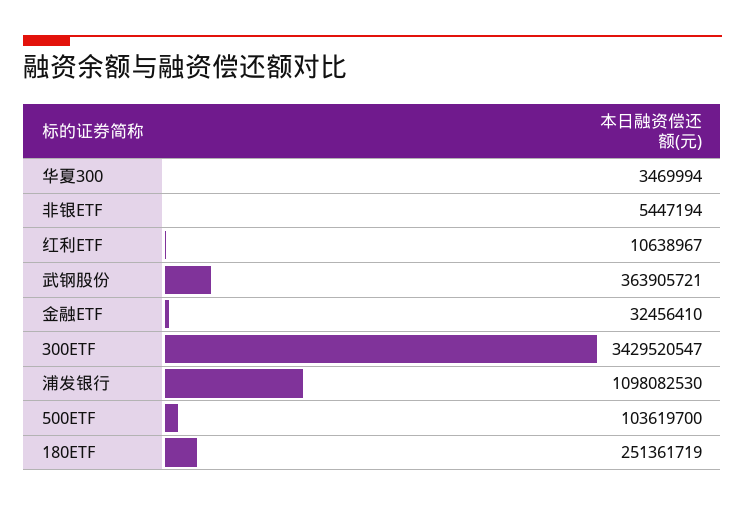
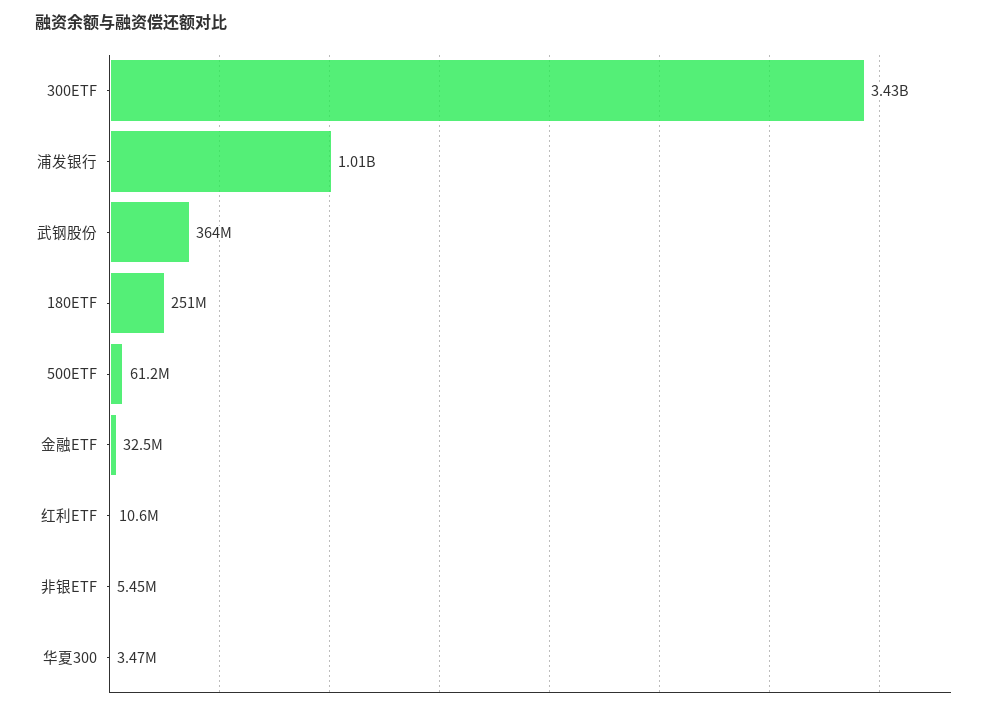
浦发银行: 1098082530 -> 1010000000
500ETF: 103619700 -> 61200000

